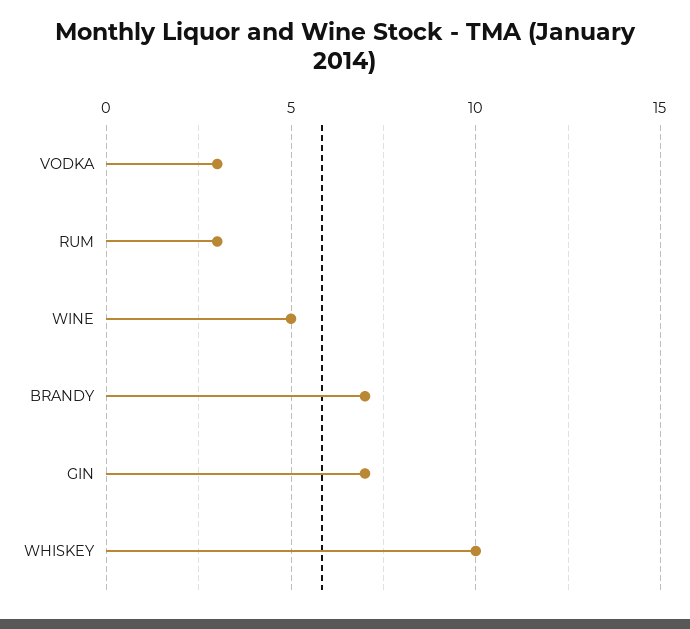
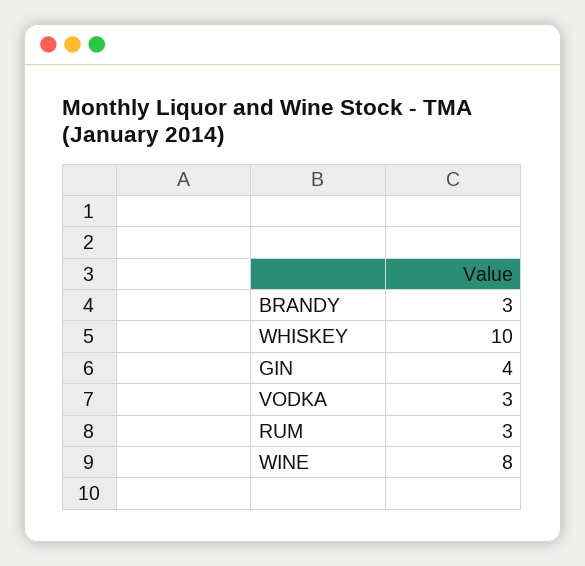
WINE: 5 -> 8
BRANDY: 7 -> 3
GIN: 7 -> 4

